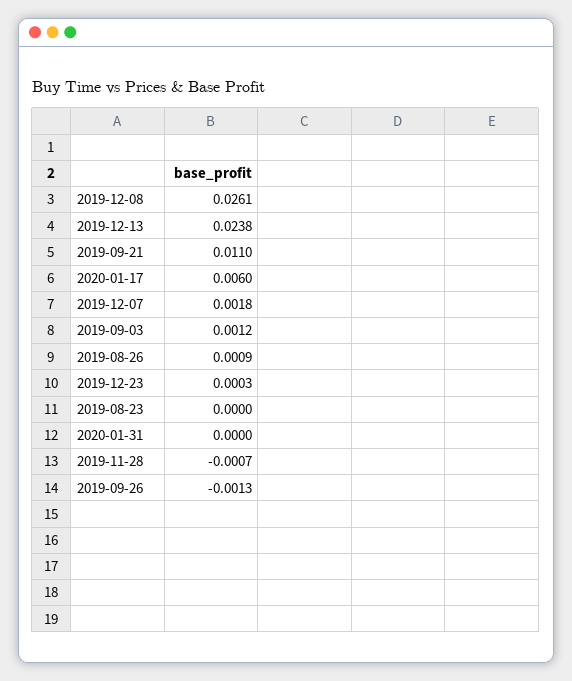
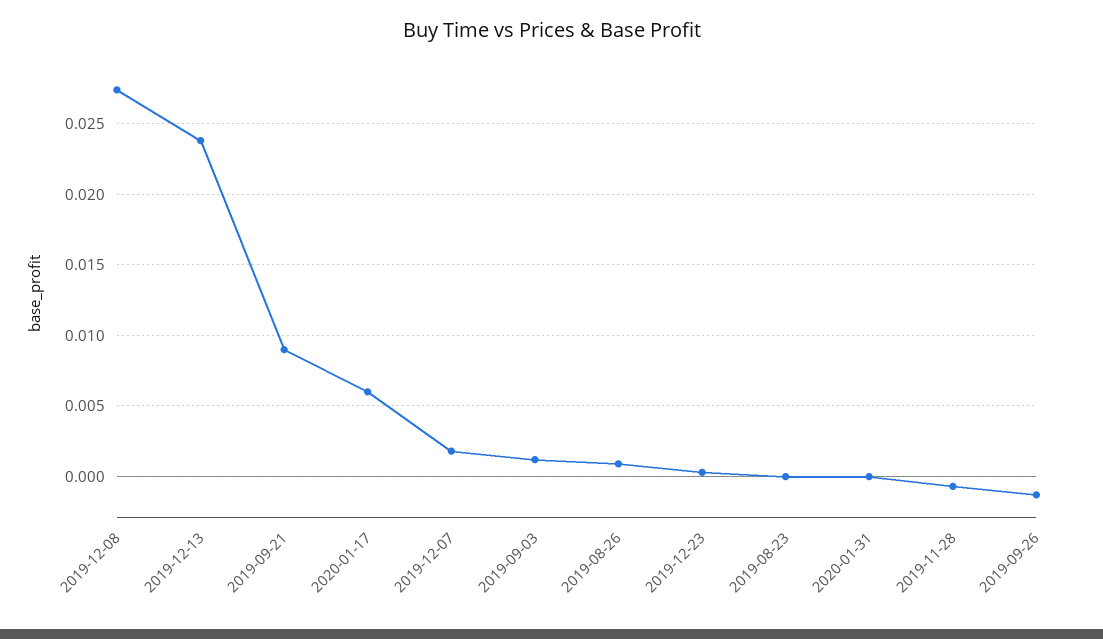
2019-12-08: 0.0261 -> 0.0275
2019-09-21: 0.011 -> 0.009

